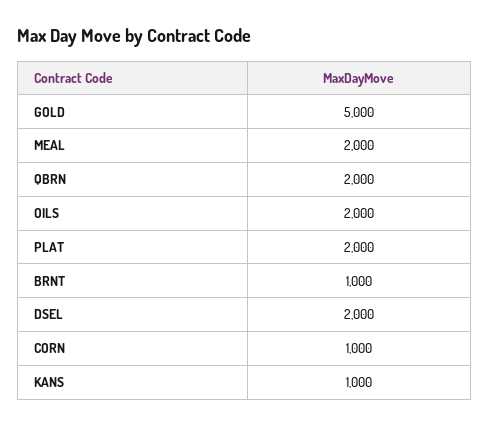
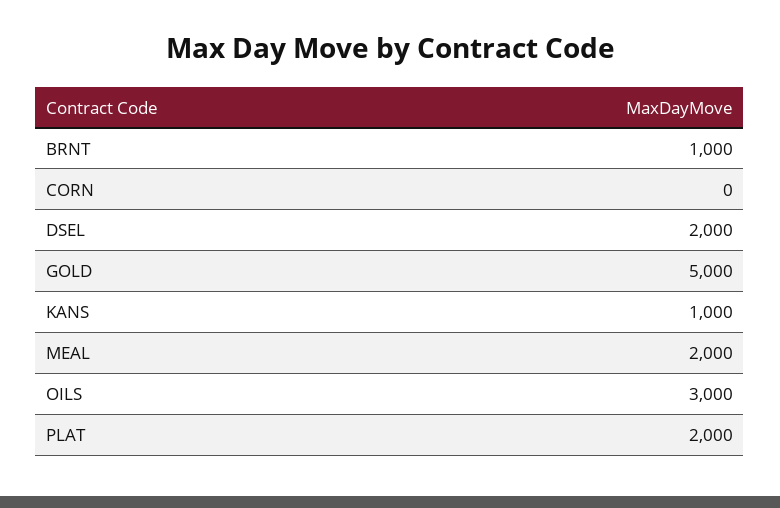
QBRN: 2000 -> none
OILS: 2000 -> 3000
CORN: 1000 -> 0

